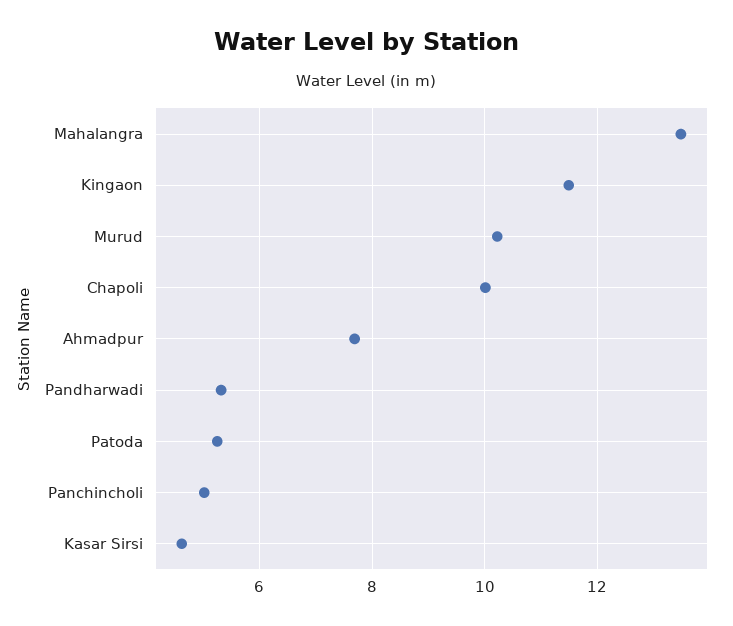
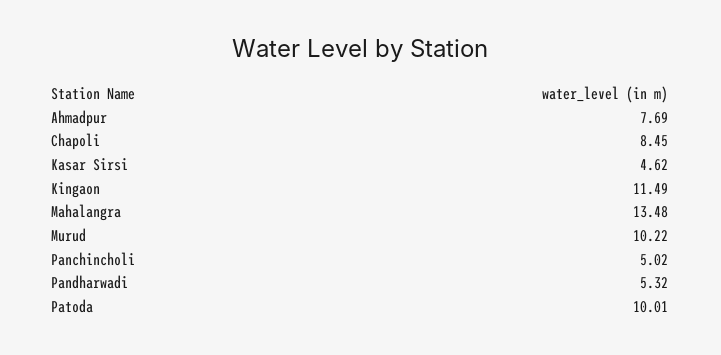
Chapoli: 10 -> 8.45
Patoda: 5.2 -> 10.01

